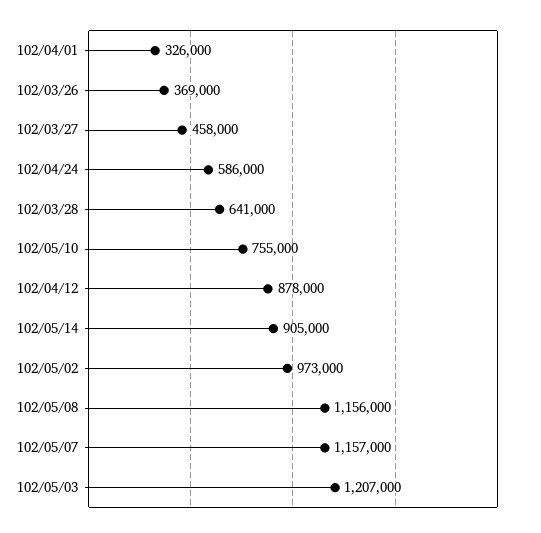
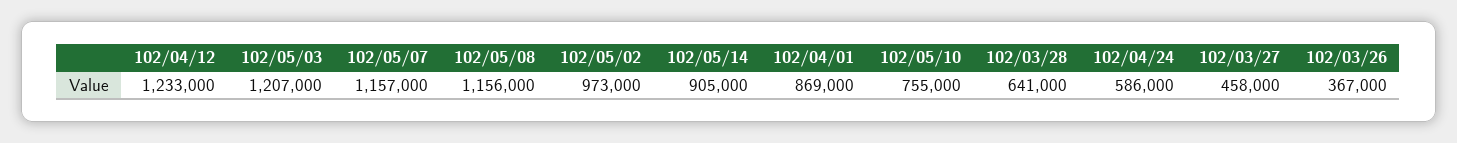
102/04/01: 326000 -> 869000
102/03/26: 369000 -> 367000
102/04/12: 878000 -> 1233000

